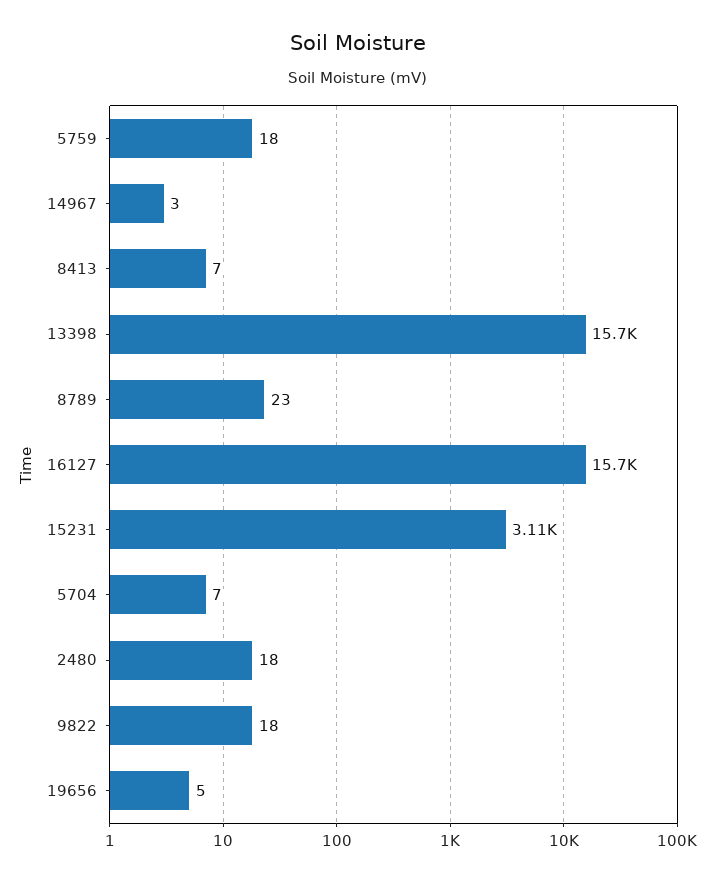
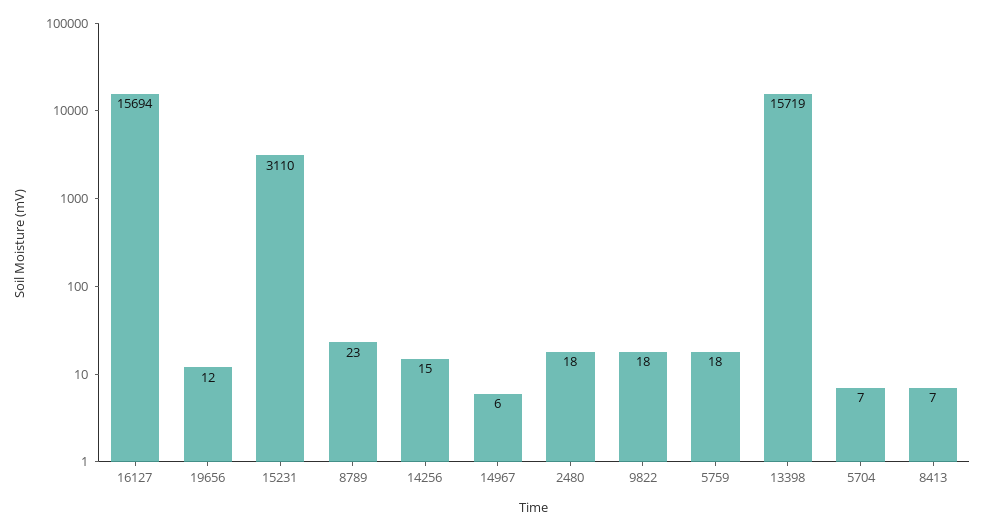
14967: 3 -> 6
19656: 5 -> 12
14256: none -> 15

